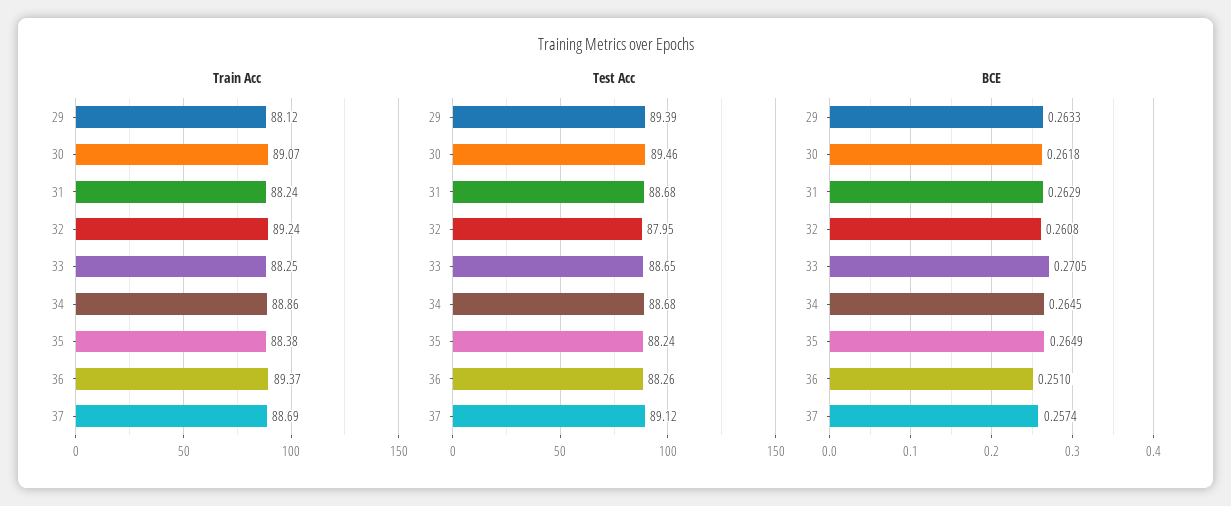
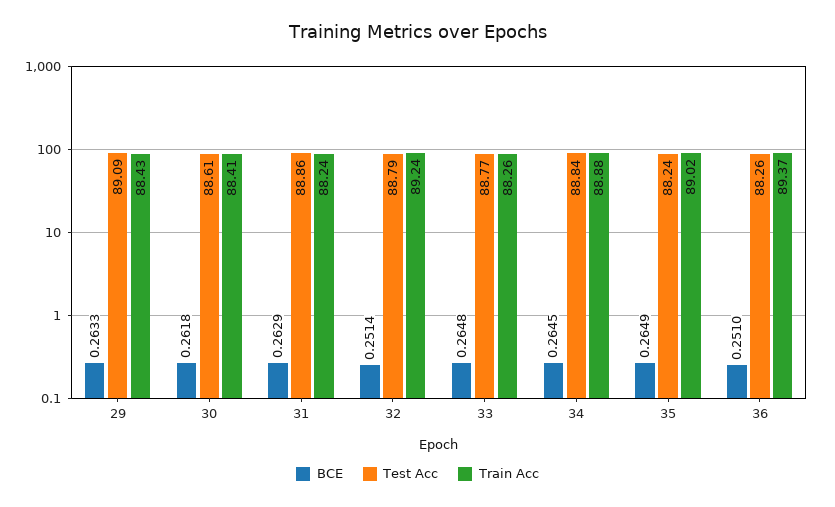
Train Acc, 29: 88.12 -> 88.43
Train Acc, 30: 89.07 -> 88.41
Train Acc, 33: 88.25 -> 88.26
Train Acc, 34: 88.86 -> 88.88
Train Acc, 35: 88.38 -> 89.02
Train Acc, 37: 88.69 -> none
Test Acc, 29: 89.39 -> 89.09
Test Acc, 30: 89.46 -> 88.61
Test Acc, 31: 88.68 -> 88.86
Test Acc, 32: 87.95 -> 88.79
Test Acc, 33: 88.65 -> 88.77
Test Acc, 34: 88.68 -> 88.84
Test Acc, 37: 89.12 -> none
BCE, 32: 0.2608 -> 0.2514
BCE, 33: 0.2705 -> 0.2648
BCE, 37: 0.2574 -> none

